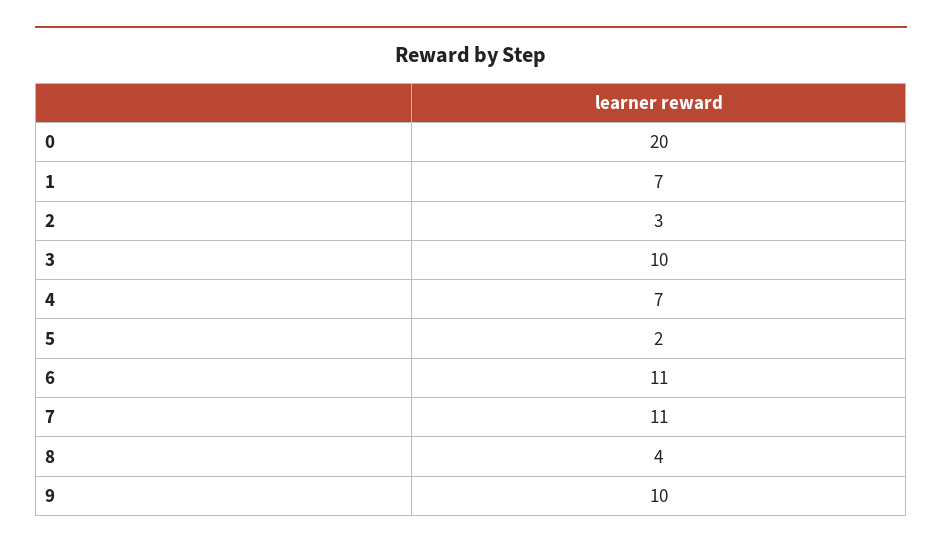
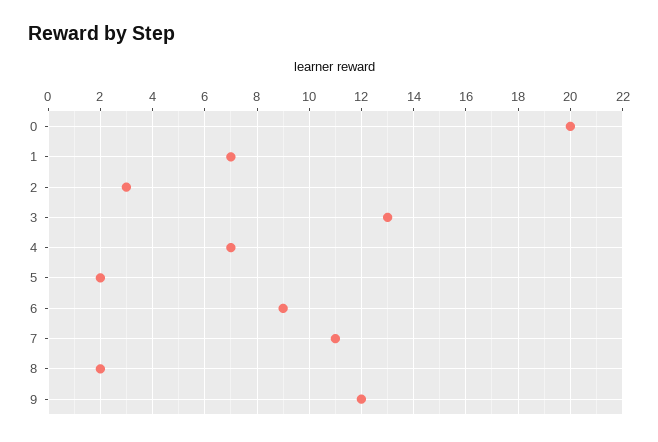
3: 10 -> 13
6: 11 -> 9
8: 4 -> 2
9: 10 -> 12

